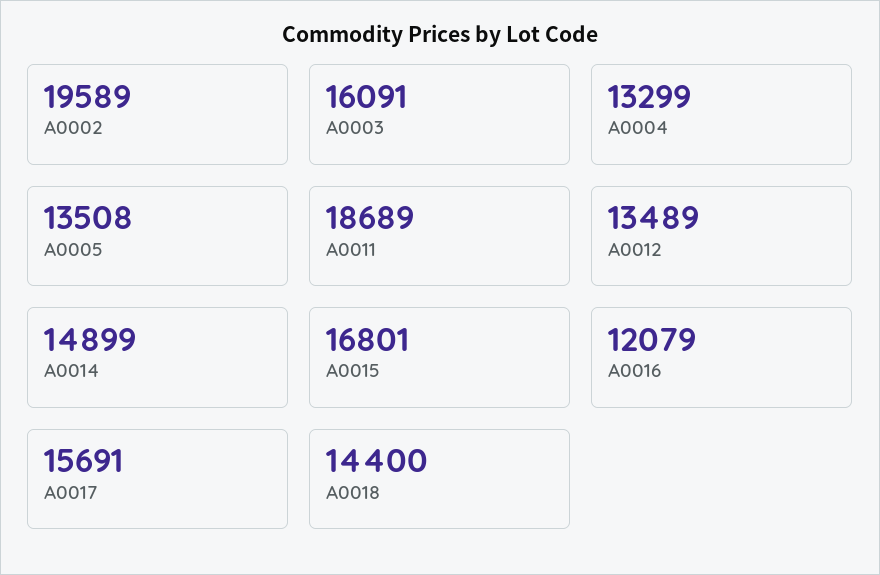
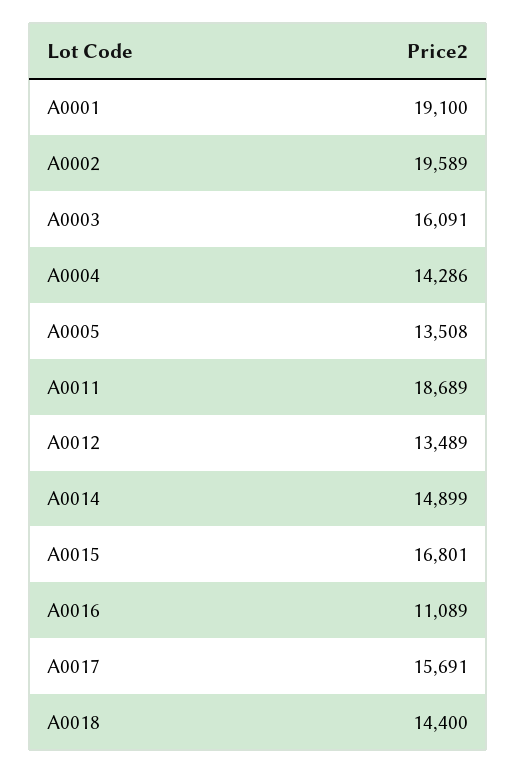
A0004: 13299 -> 14286
A0016: 12079 -> 11089
A0001: none -> 19100

